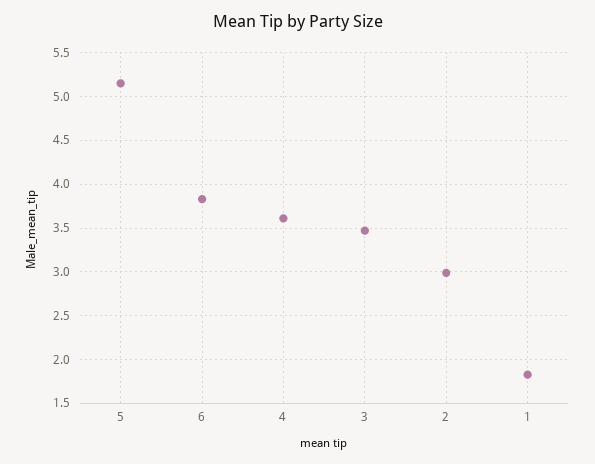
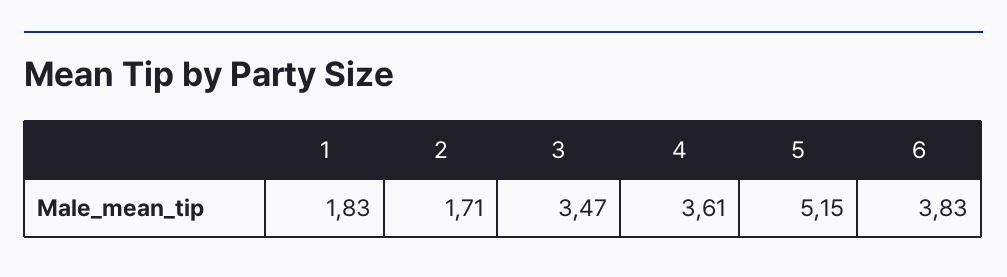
2: 3 -> 1.71

